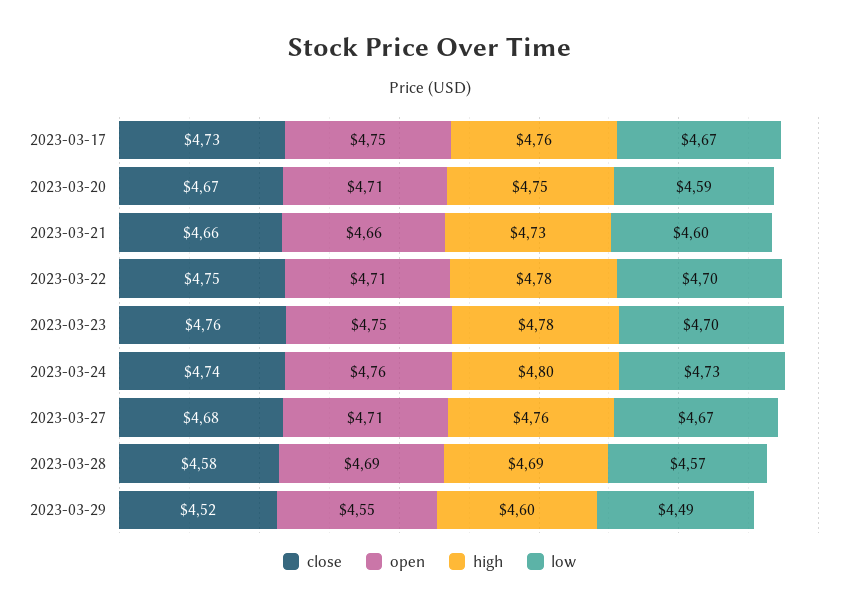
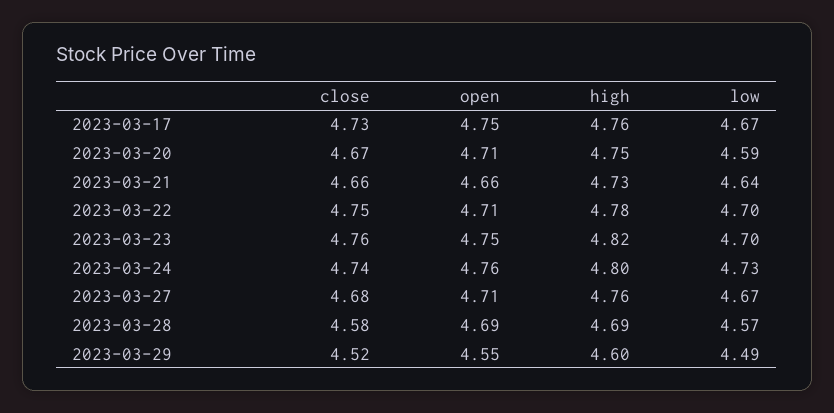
low, 2023-03-21: 4.6 -> 4.64
high, 2023-03-23: 4.78 -> 4.82

